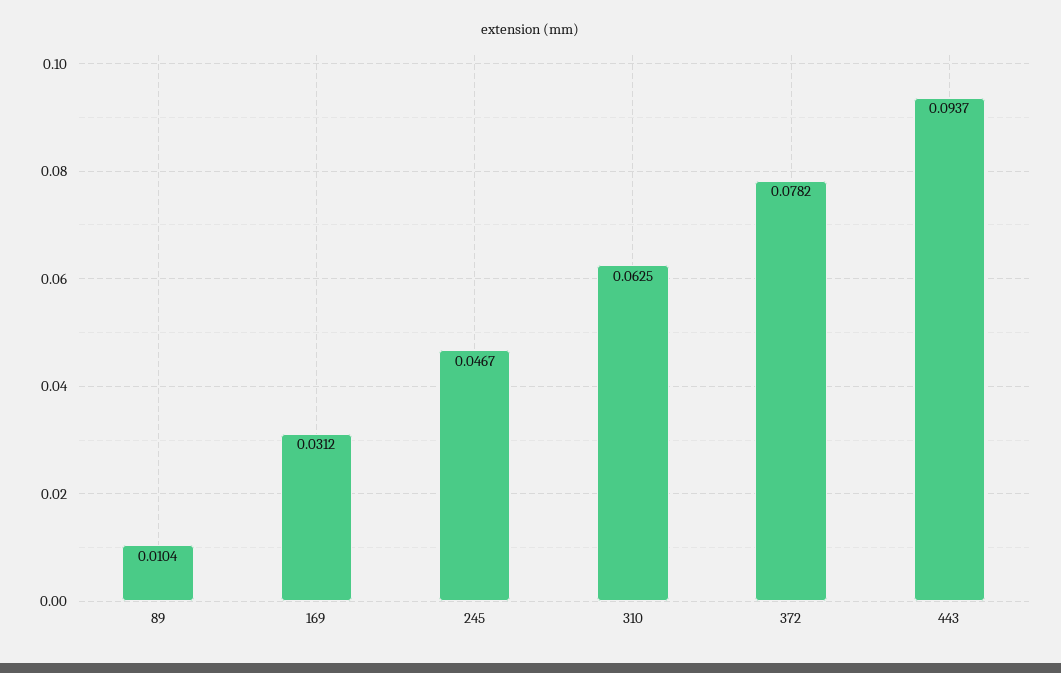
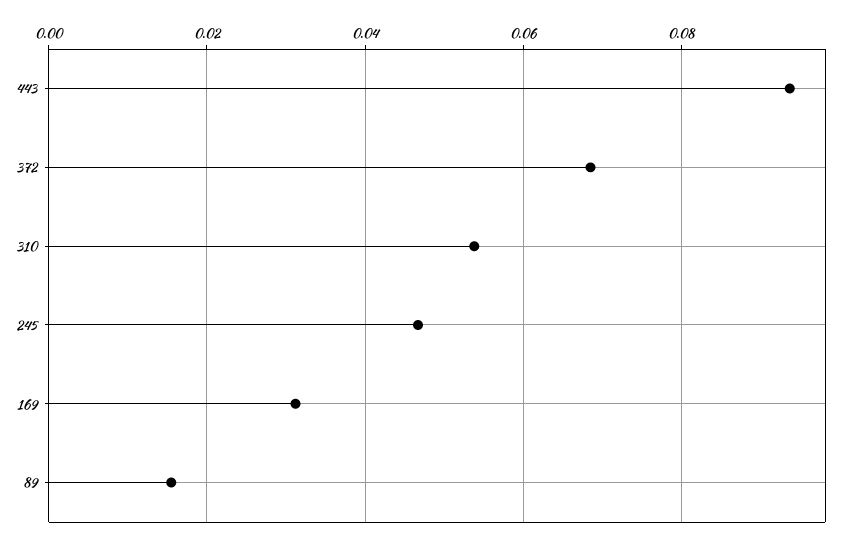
89: 0.0104 -> 0.016
310: 0.0625 -> 0.054
372: 0.0782 -> 0.068

